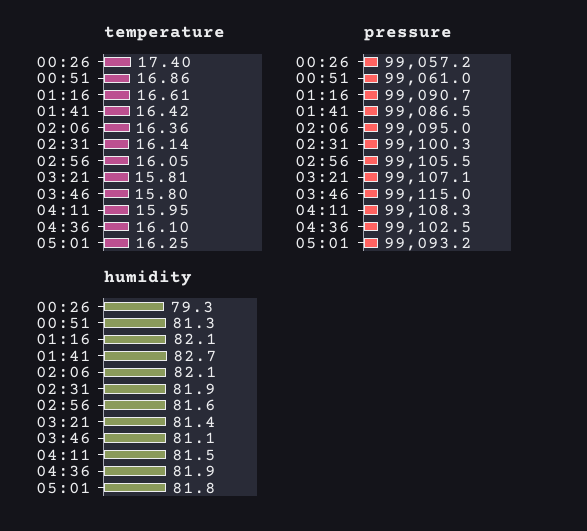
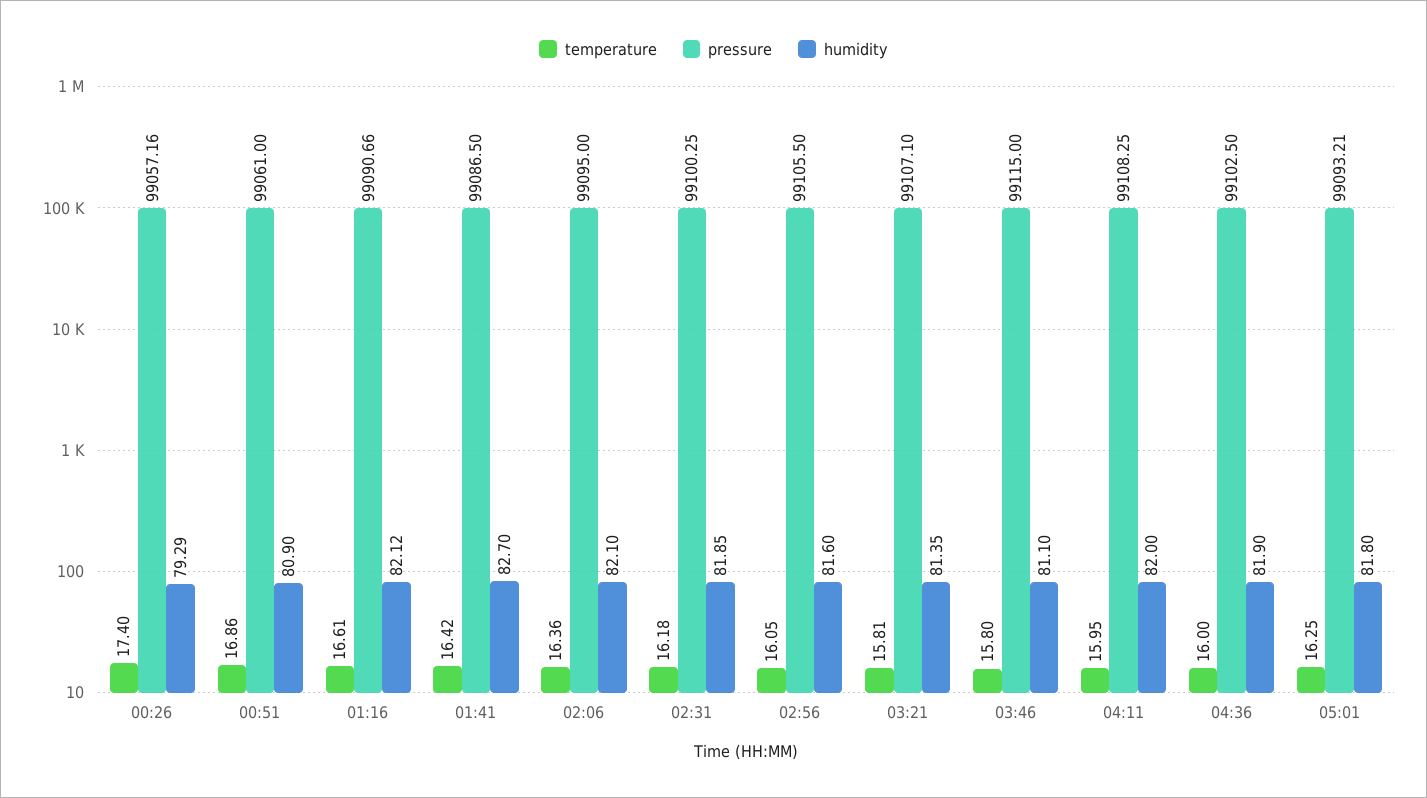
temperature, 02:31: 16.14 -> 16.18
temperature, 04:36: 16.1 -> 16
humidity, 00:51: 81.3 -> 80.9
humidity, 04:11: 81.5 -> 82

